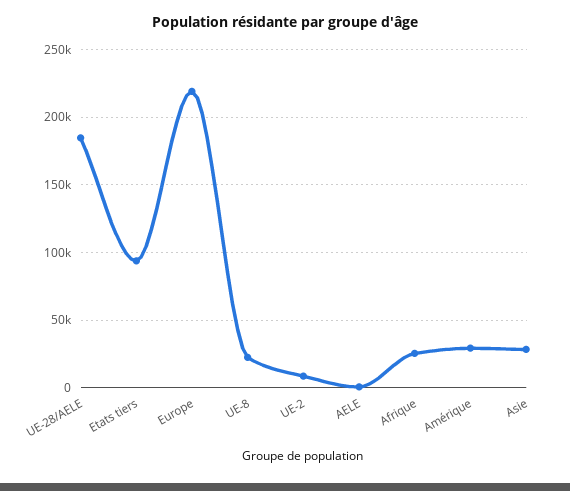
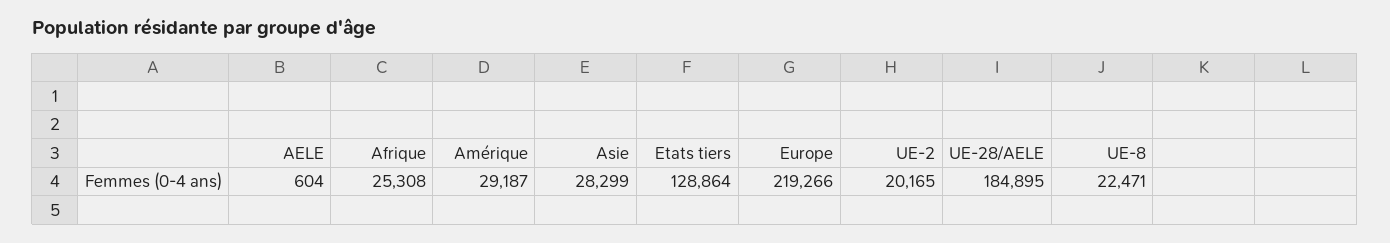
Etats tiers: 95000 -> 128864
UE-2: 10000 -> 20165

